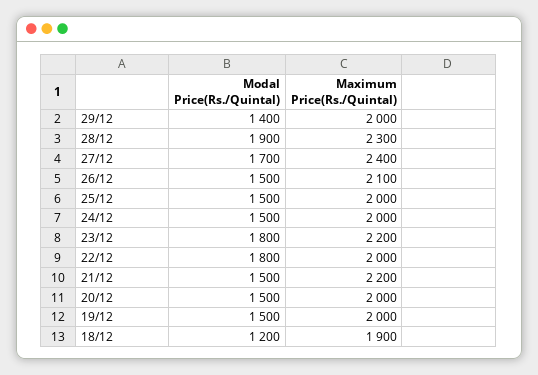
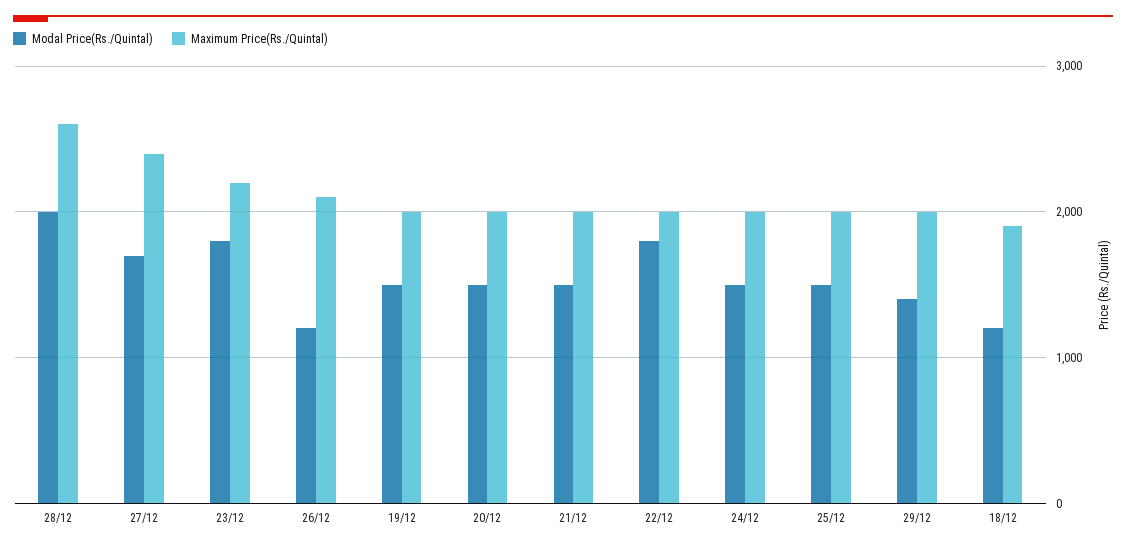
Modal Price(Rs./Quintal), 28/12: 1900 -> 2000
Maximum Price(Rs./Quintal), 28/12: 2300 -> 2600
Modal Price(Rs./Quintal), 26/12: 1500 -> 1200
Maximum Price(Rs./Quintal), 21/12: 2200 -> 2000

